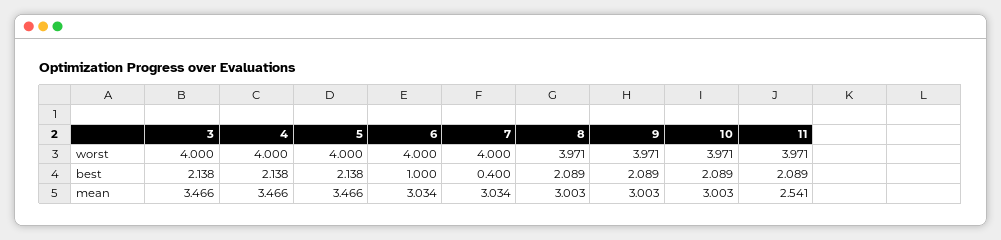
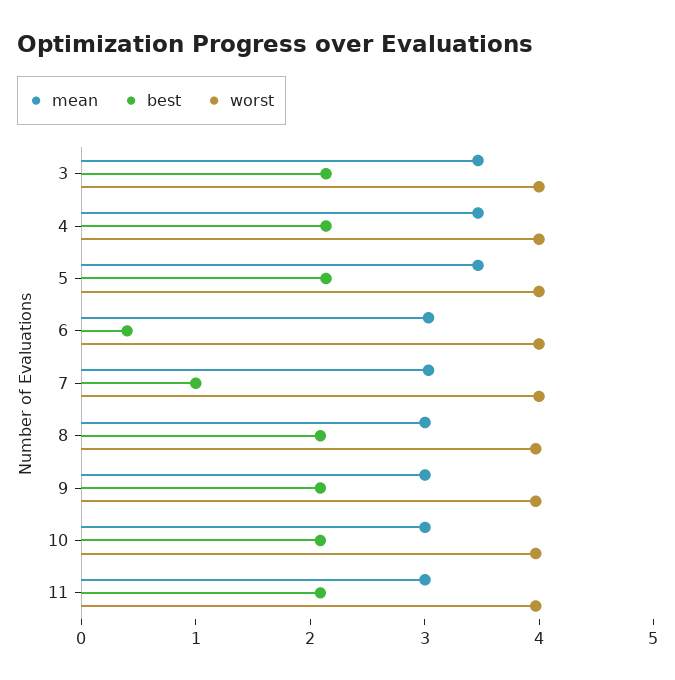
best, 6: 1 -> 0.4
best, 7: 0.4 -> 1
mean, 11: 2.541 -> 3

